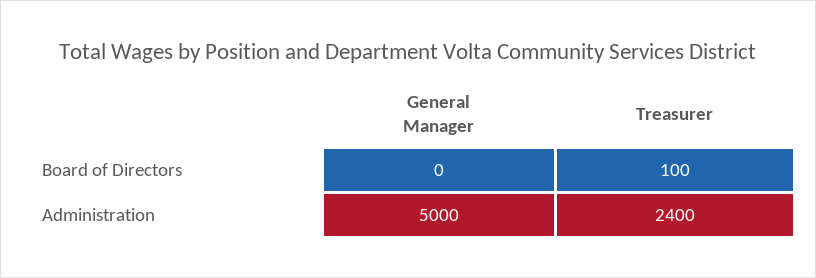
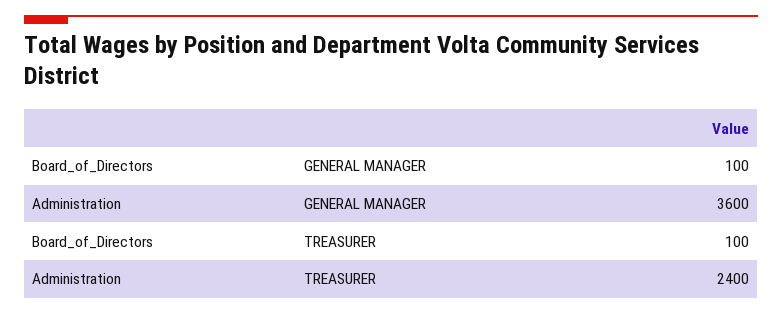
General Manager, Board of Directors: 0 -> 100
General Manager, Administration: 5000 -> 3600

